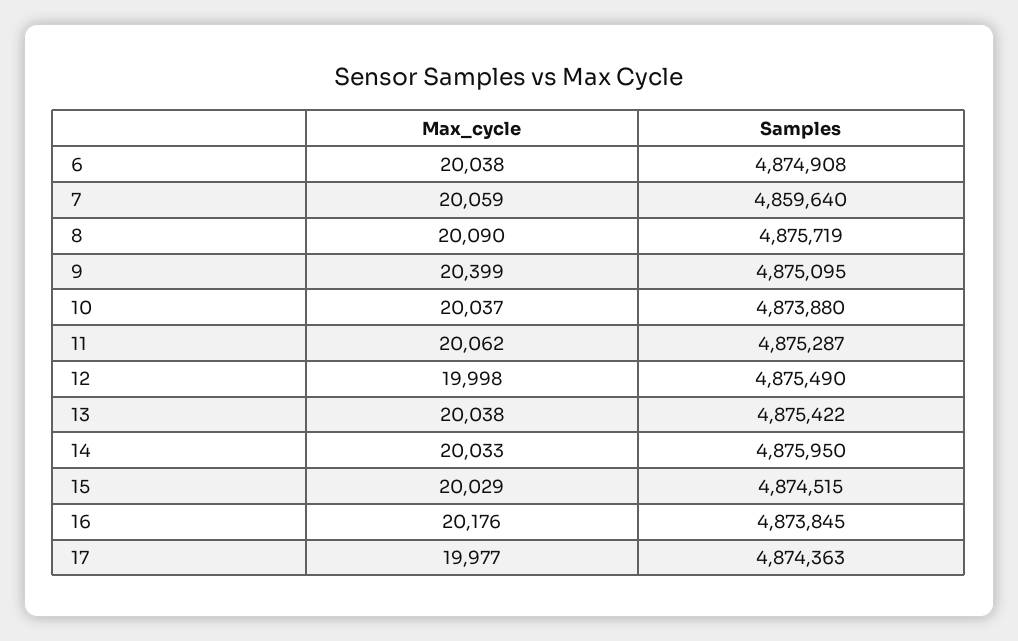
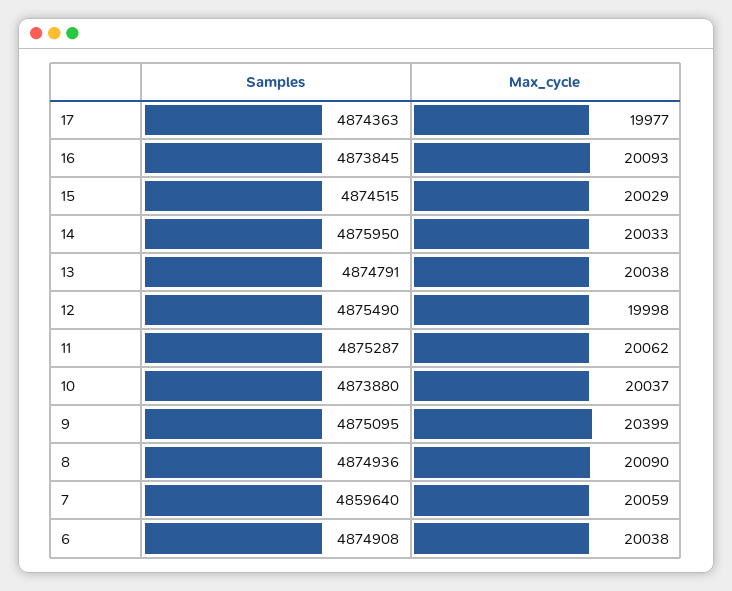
Samples, 8: 4875719 -> 4874936
Samples, 13: 4875422 -> 4874791
Max_cycle, 16: 20176 -> 20093

